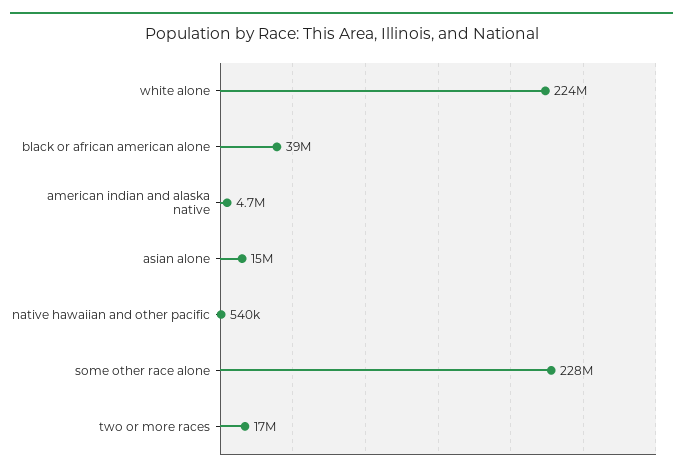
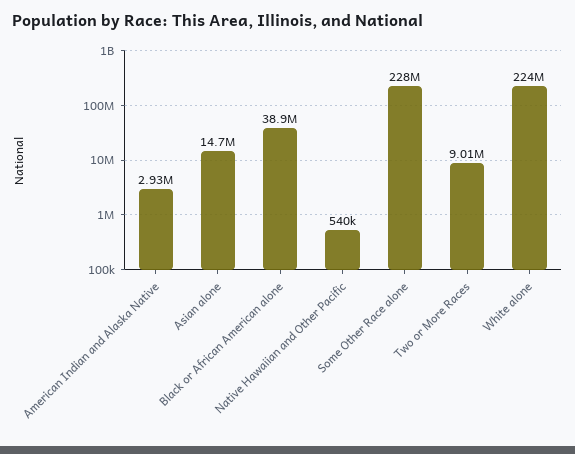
american indian and alaska native: 4700000 -> 2930000
two or more races: 17000000 -> 9010000

